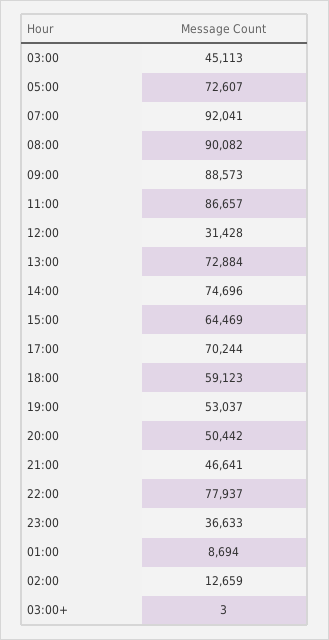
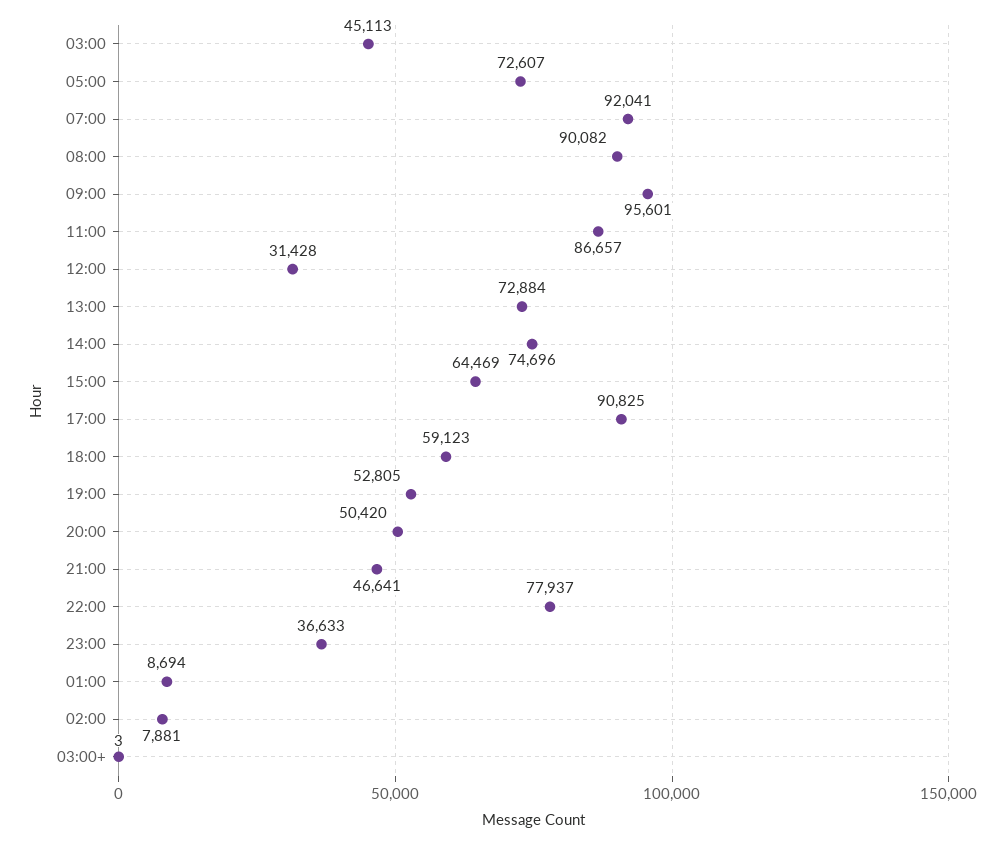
09:00: 88573 -> 95601
17:00: 70244 -> 90825
19:00: 53037 -> 52805
20:00: 50442 -> 50420
02:00: 12659 -> 7881

